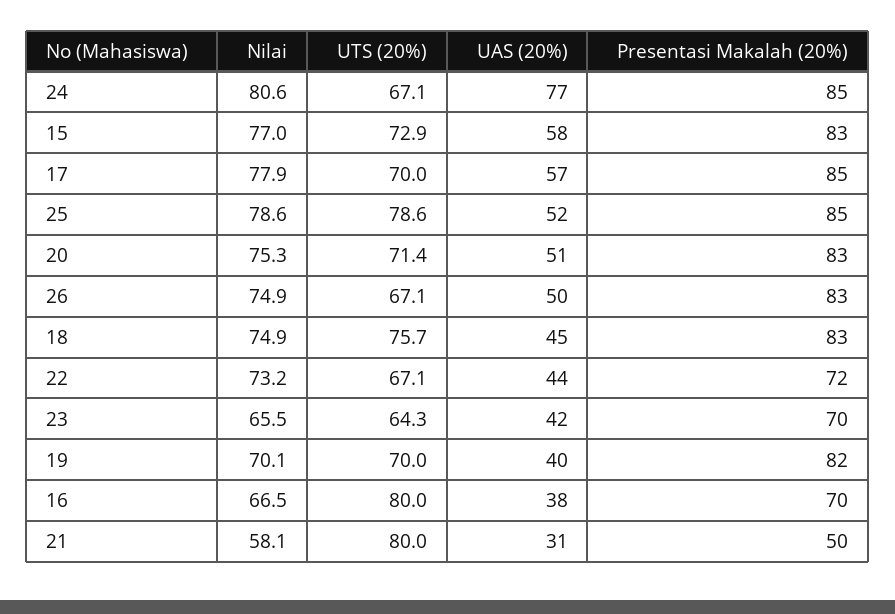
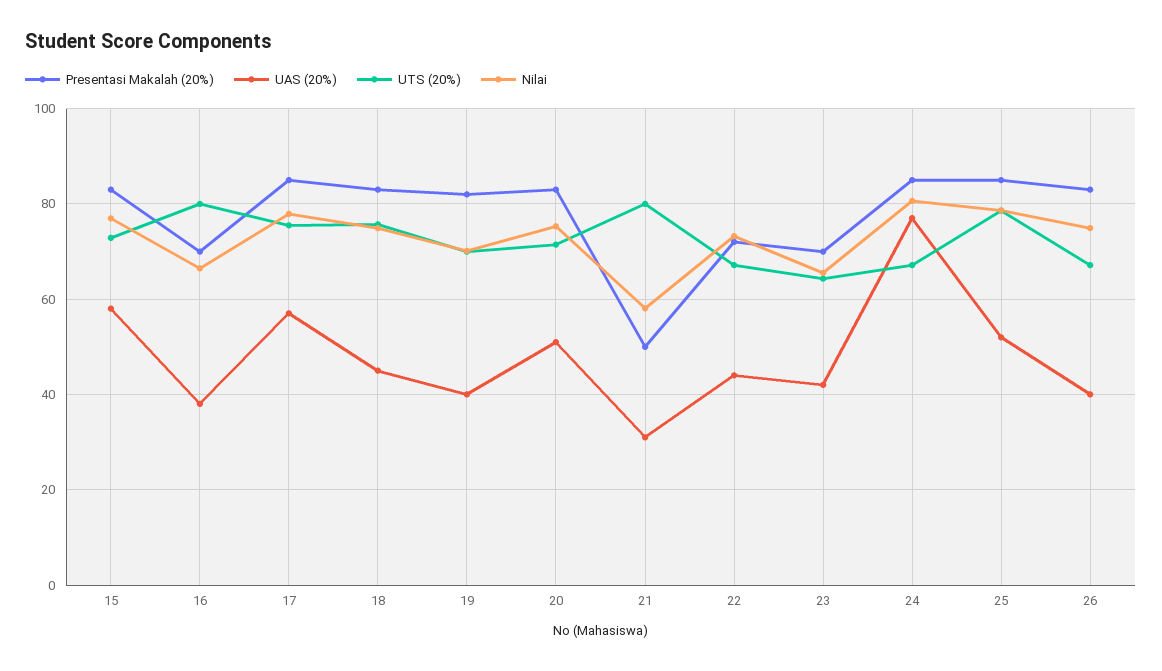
UTS (20%), 17: 70 -> 76
UAS (20%), 26: 50 -> 40

